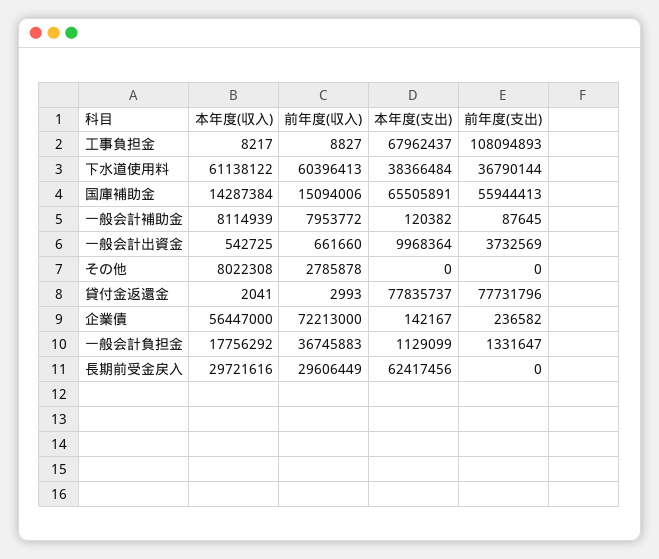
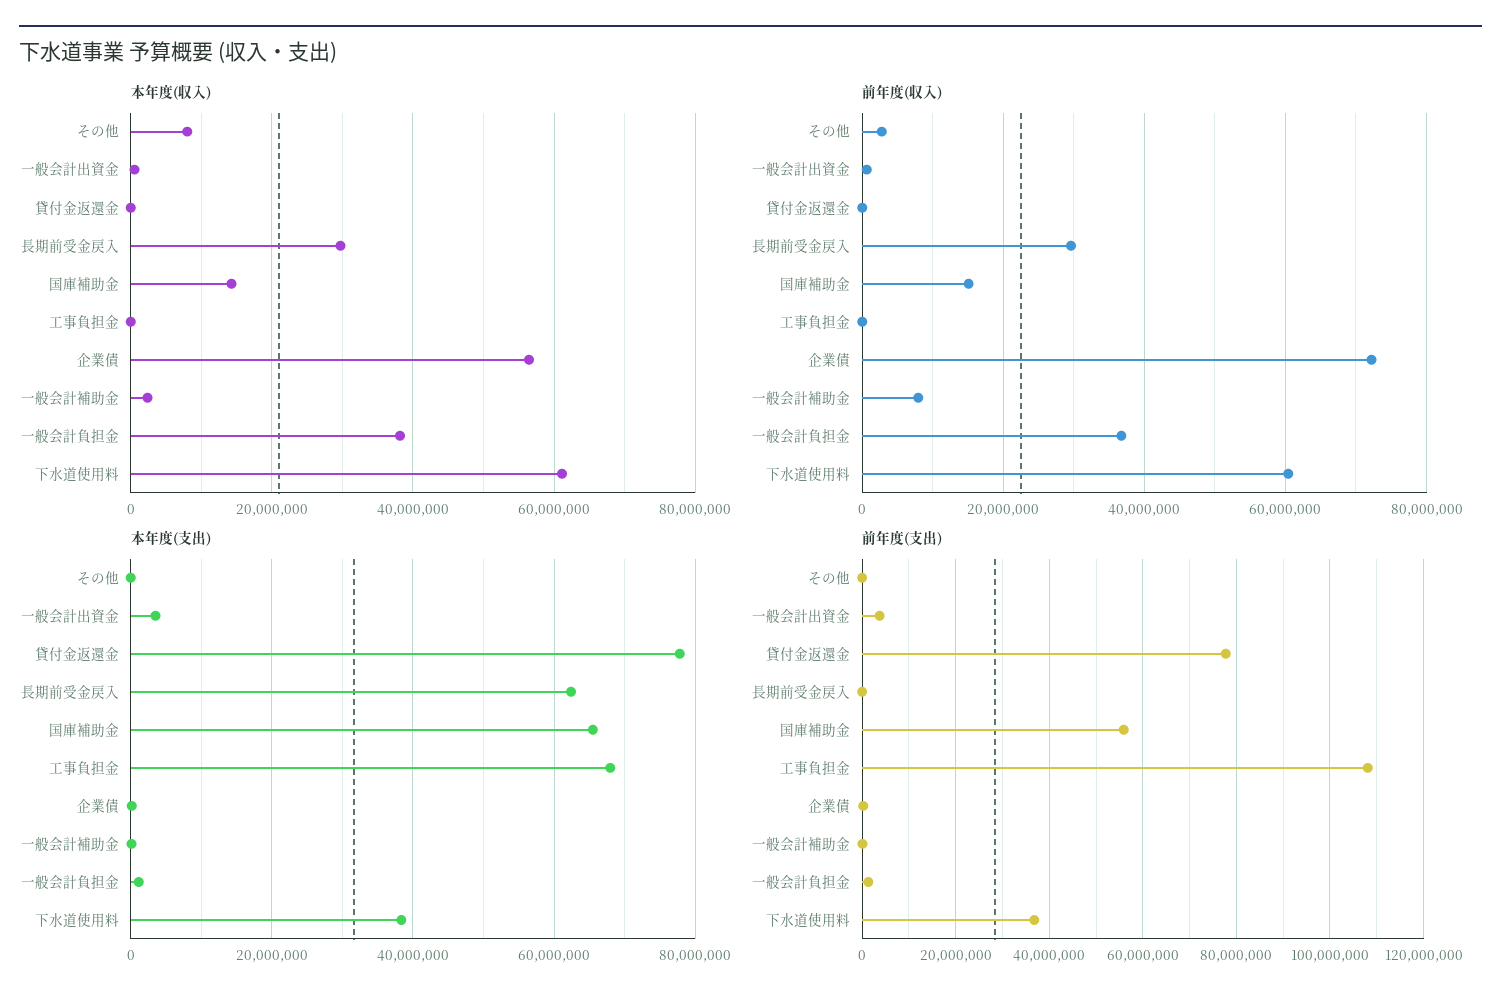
本年度(収入), 一般会計補助金: 8114939 -> 2000000
本年度(支出), 一般会計出資金: 9968364 -> 4000000
本年度(収入), 一般会計負担金: 17756292 -> 38000000

